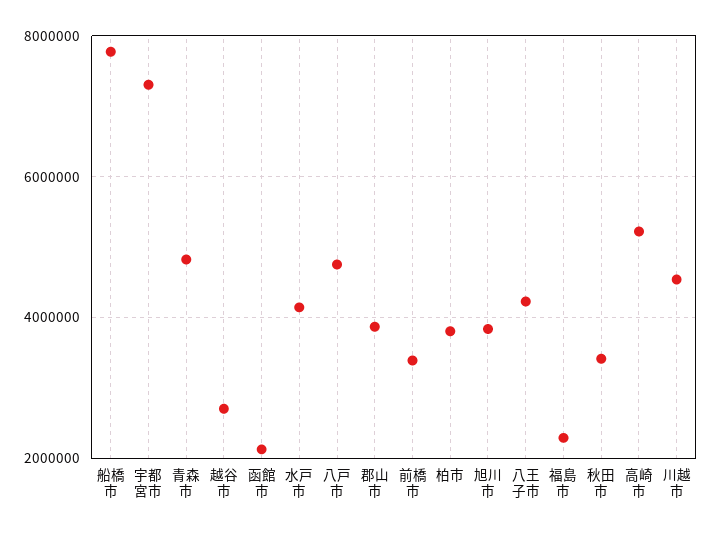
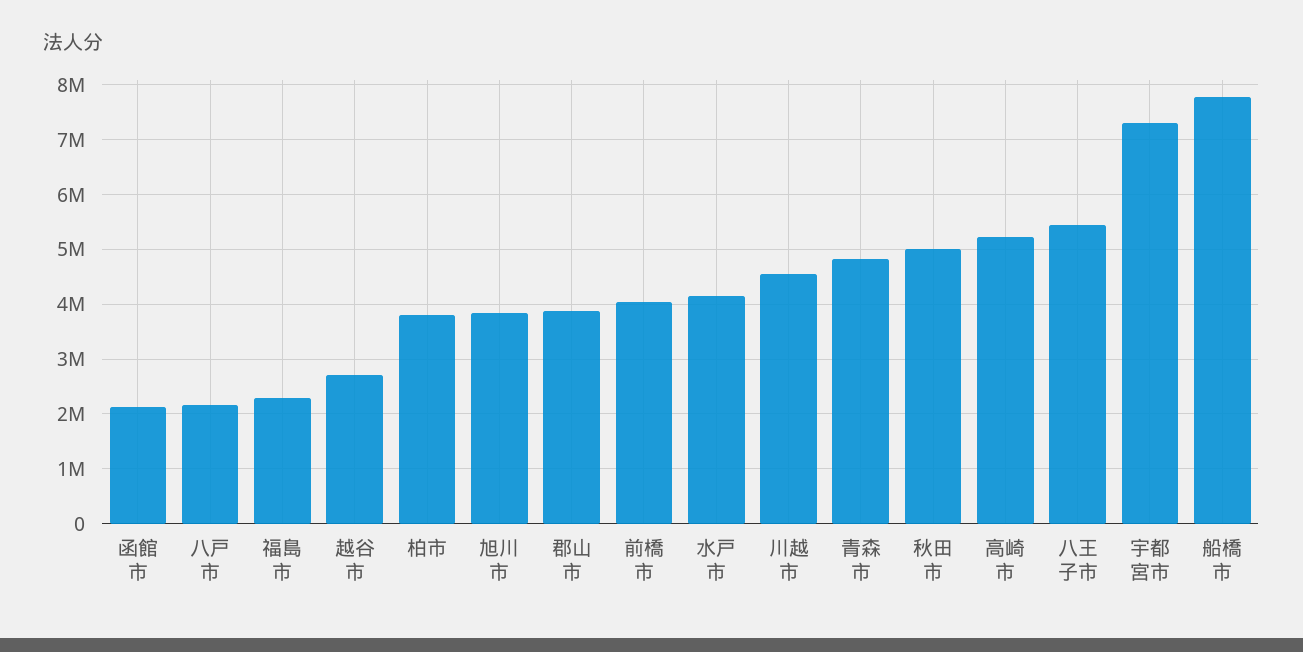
八戸市: 4800000 -> 2200000
前橋市: 3400000 -> 4000000
八王子市: 4200000 -> 5400000
秋田市: 3400000 -> 5000000

